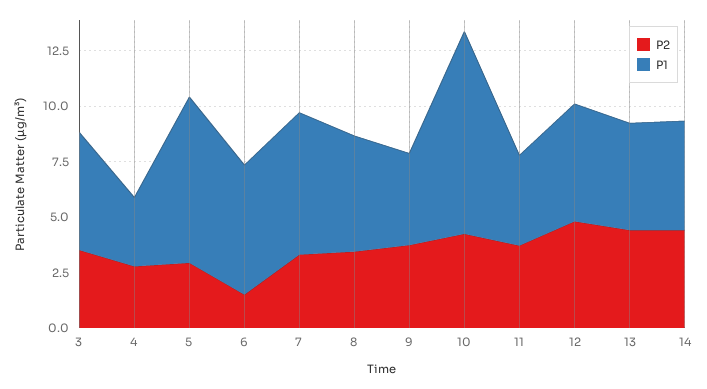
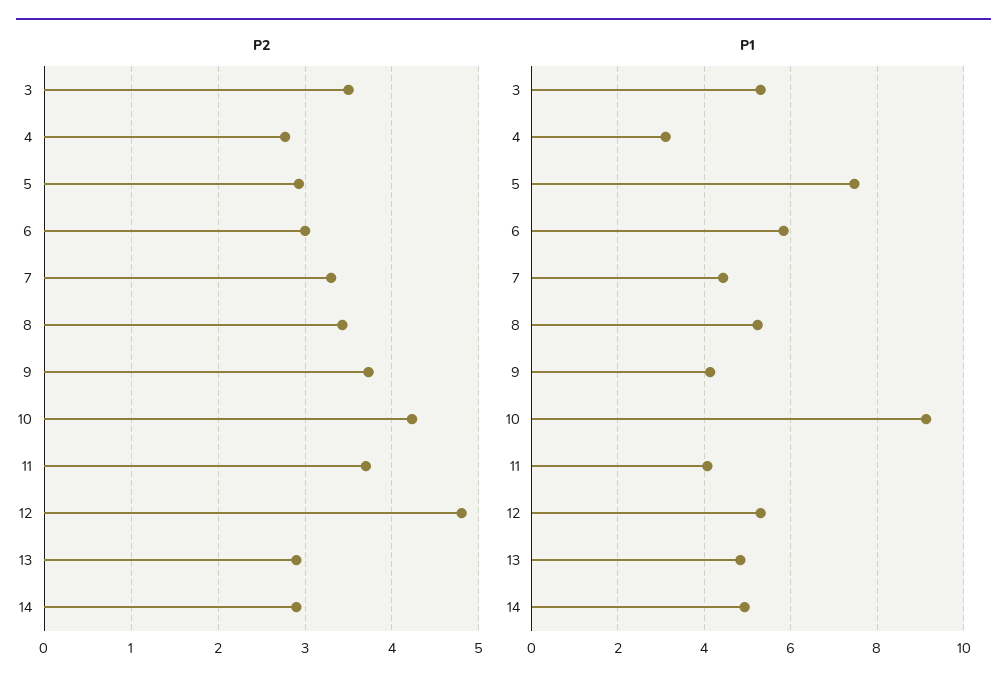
P2, 6: 1.5 -> 3
P1, 7: 6.5 -> 4.4
P2, 13: 4.5 -> 2.9
P2, 14: 4.5 -> 2.9

